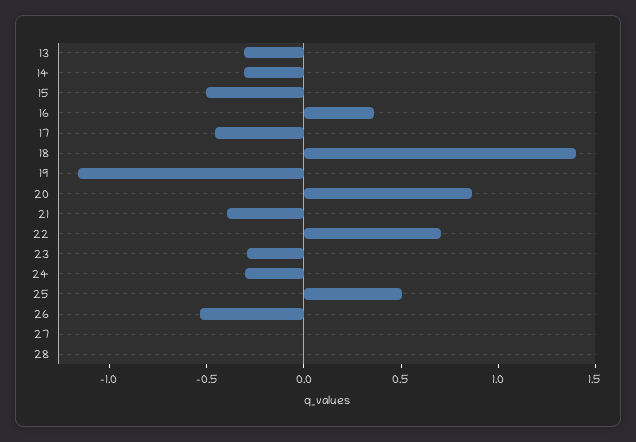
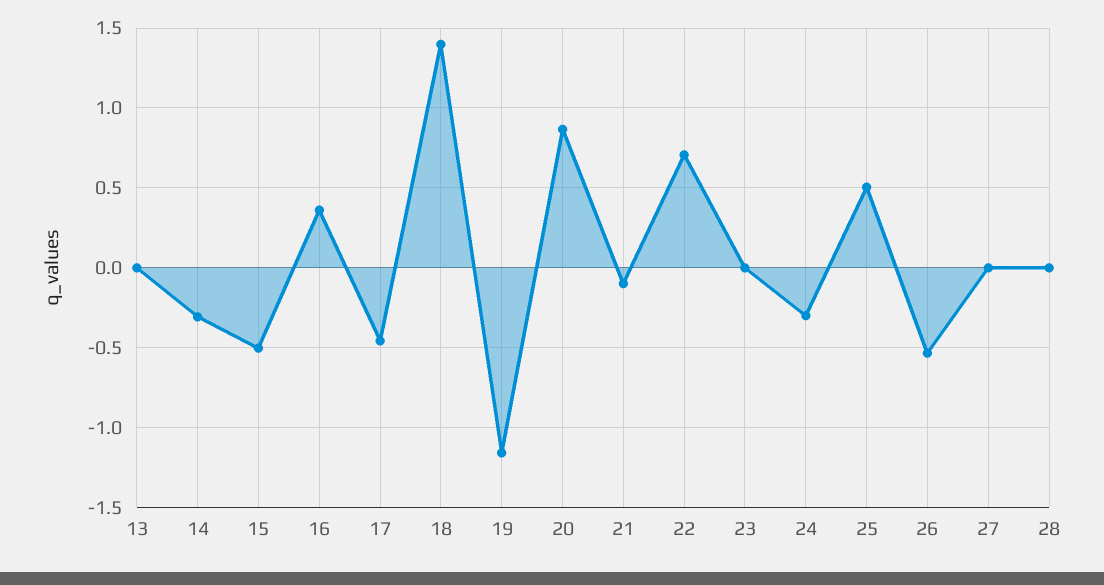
13: -0.3 -> 0
21: -0.4 -> -0.1
23: -0.3 -> 0

